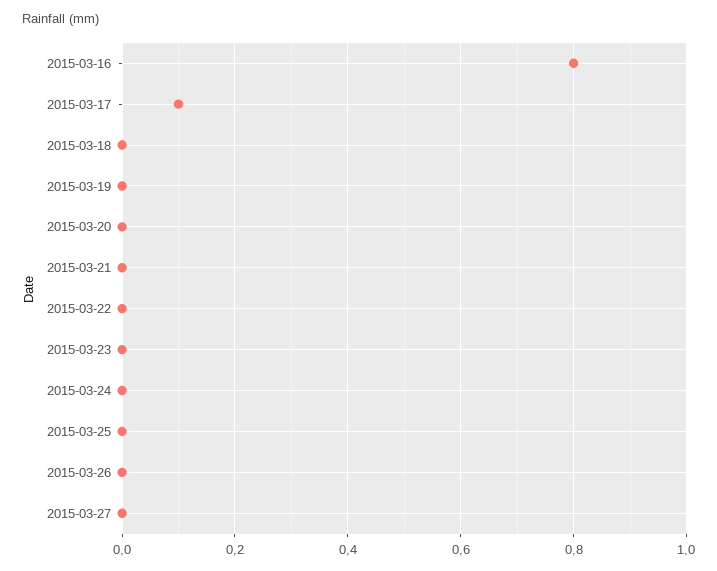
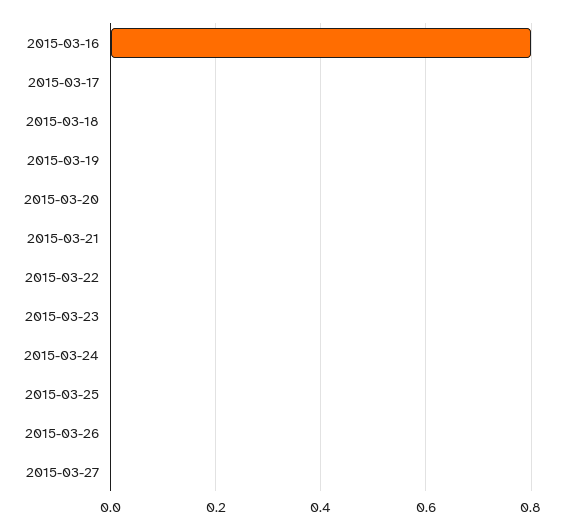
2015-03-17: 0.1 -> 0

